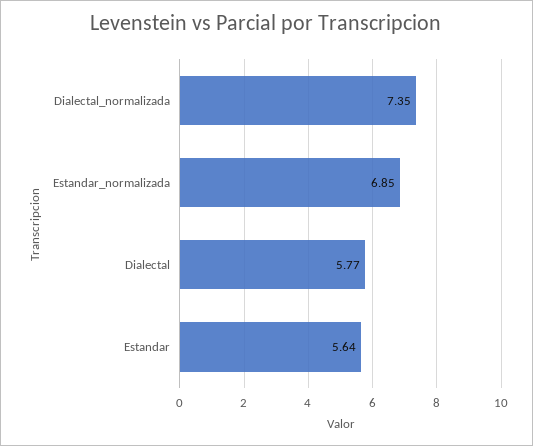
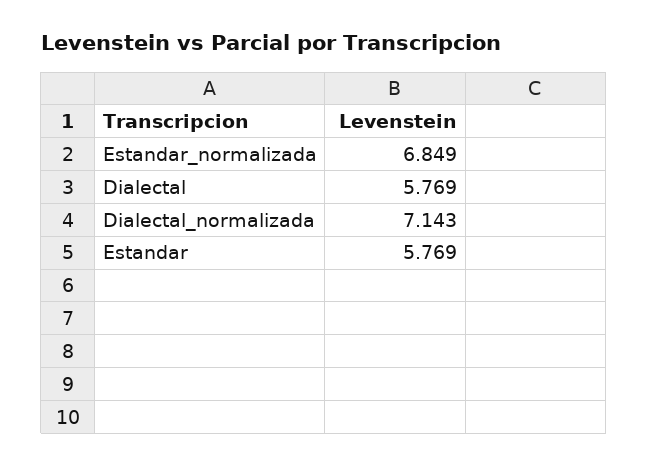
Dialectal_normalizada: 7.35 -> 7.143
Estandar: 5.64 -> 5.769

